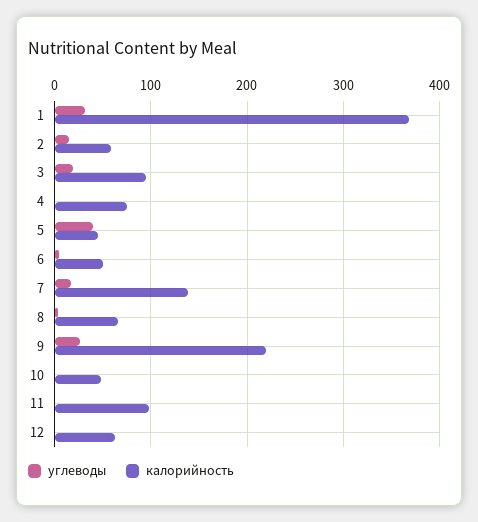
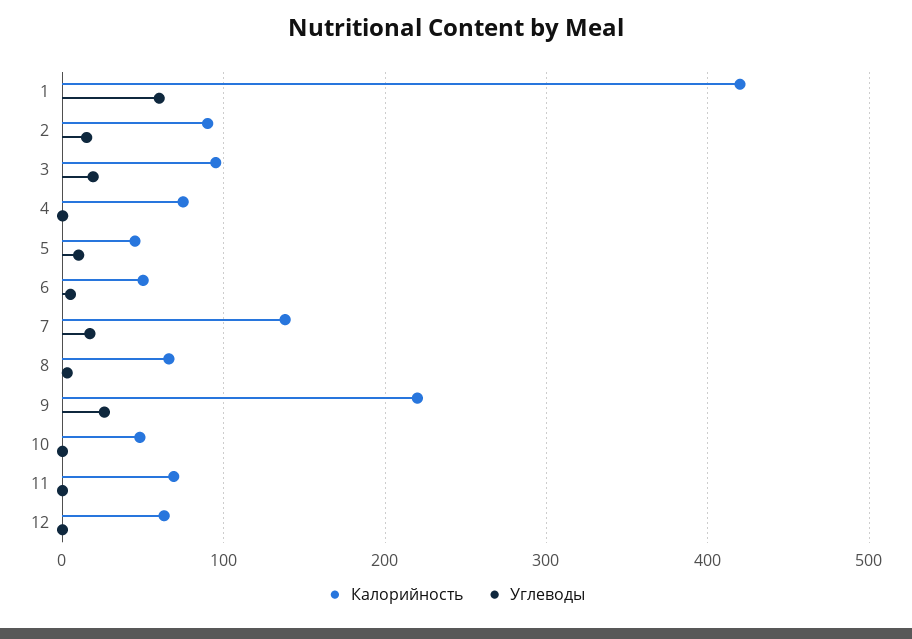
углеводы, 1: 30 -> 60
калорийность, 1: 370 -> 420
калорийность, 2: 60 -> 90
углеводы, 5: 40 -> 10
калорийность, 11: 100 -> 70

